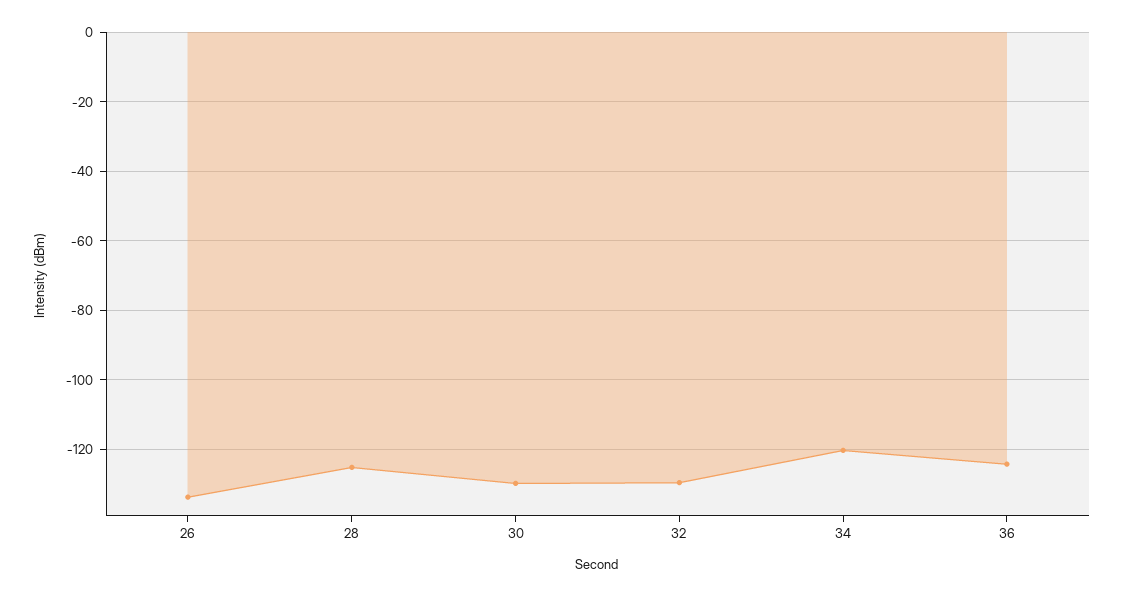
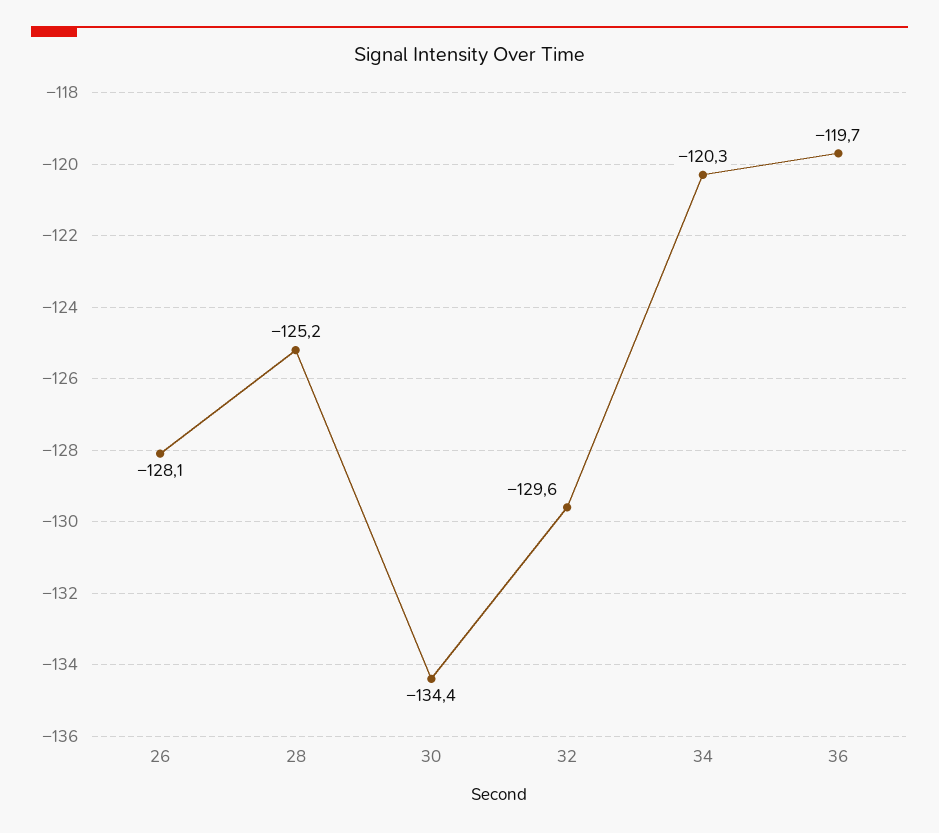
26: -134 -> -128.1
30: -130 -> -134.4
36: -124 -> -119.7

